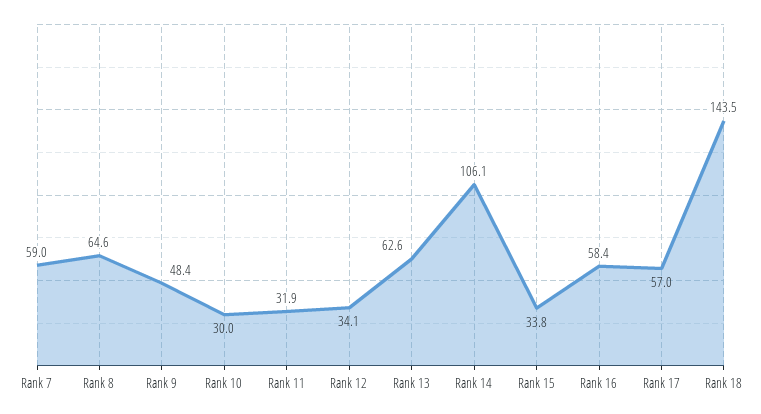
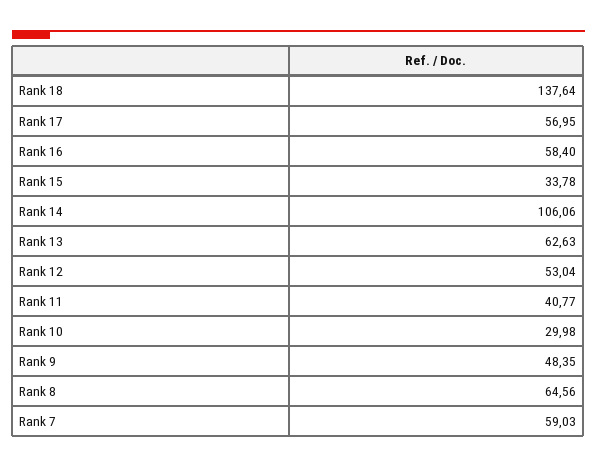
Rank 11: 31.9 -> 40.77
Rank 12: 34.1 -> 53.04
Rank 18: 143.5 -> 137.64

